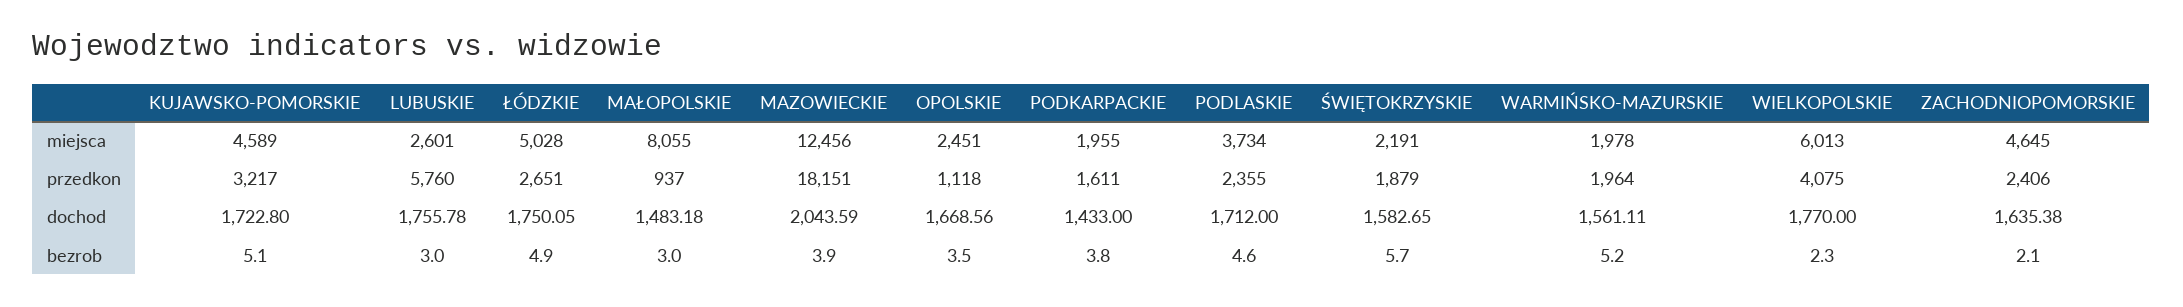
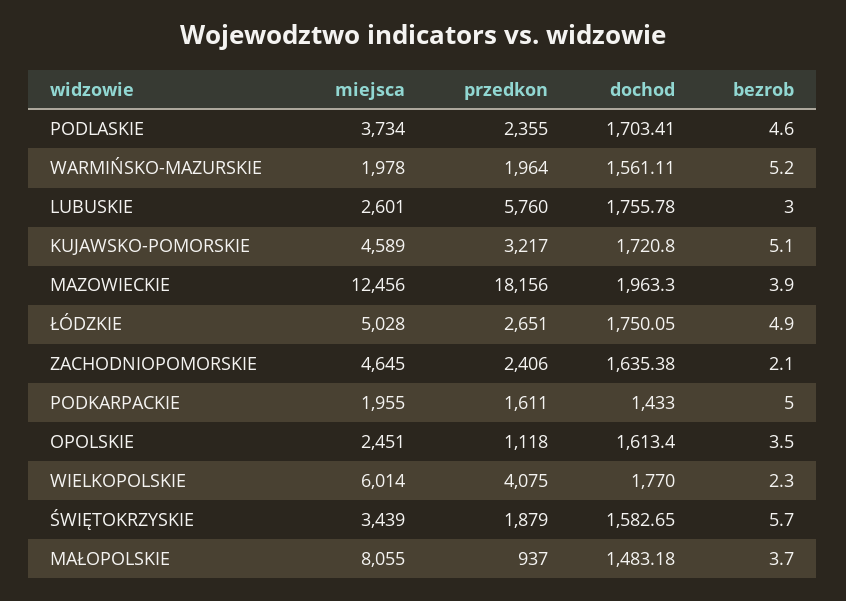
ŚWIĘTOKRZYSKIE, miejsca: 2191 -> 3439
WIELKOPOLSKIE, miejsca: 6013 -> 6014
MAZOWIECKIE, przedkon: 18151 -> 18156
KUJAWSKO-POMORSKIE, dochod: 1722.8 -> 1720.8
MAZOWIECKIE, dochod: 2043.59 -> 1963.3
OPOLSKIE, dochod: 1668.56 -> 1613.4
PODLASKIE, dochod: 1712 -> 1703.41
MAŁOPOLSKIE, bezrob: 3 -> 3.7
PODKARPACKIE, bezrob: 3.8 -> 5

